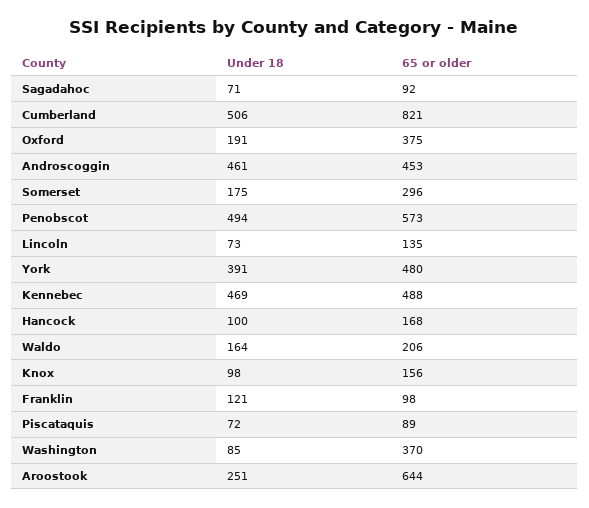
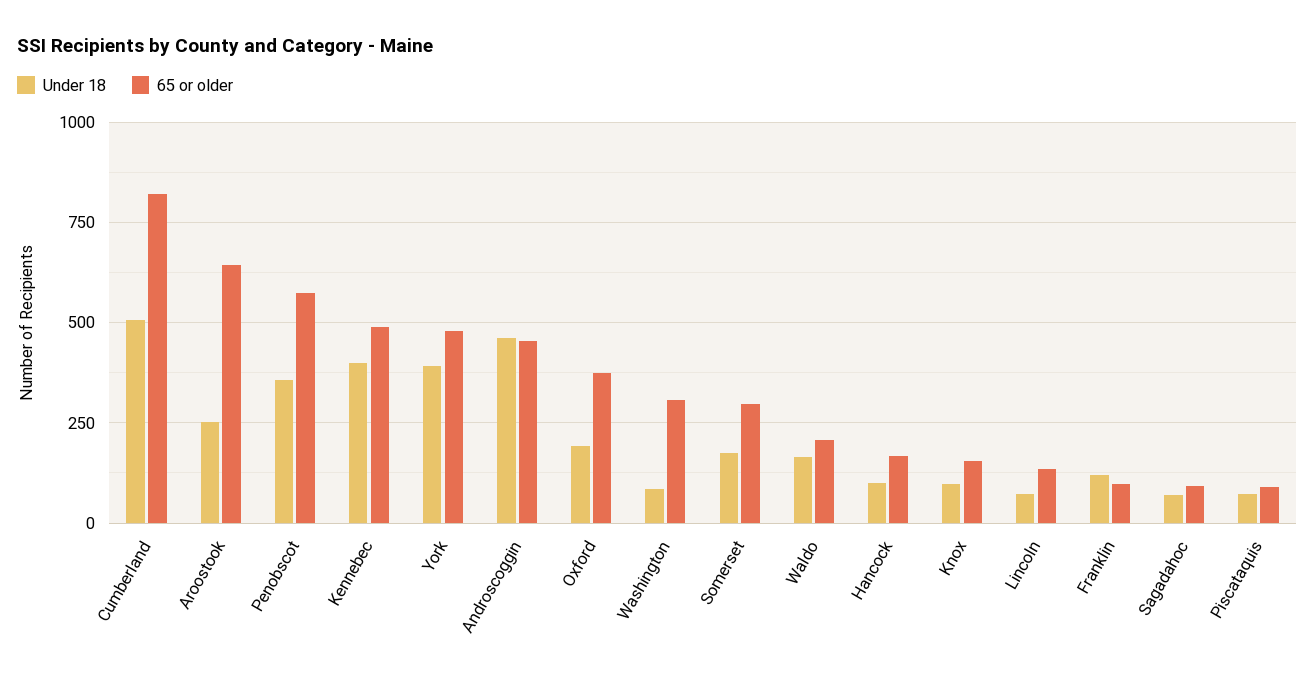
Under 18, Penobscot: 494 -> 350
Under 18, Kennebec: 469 -> 400
65 or older, Washington: 370 -> 300

